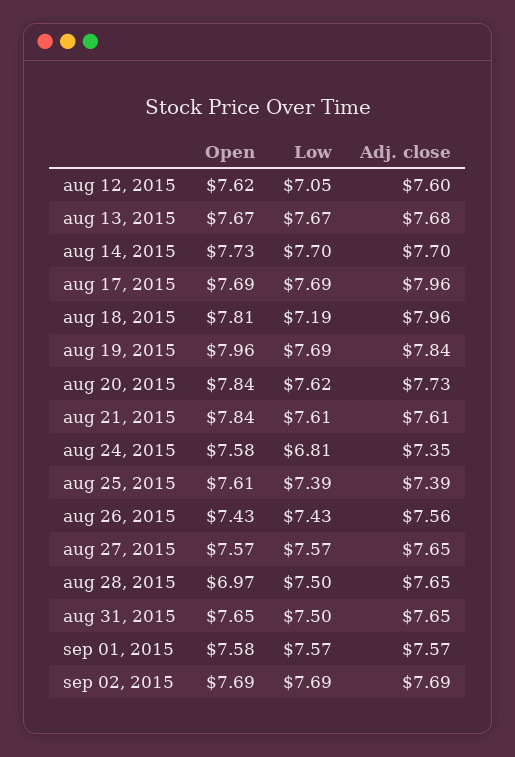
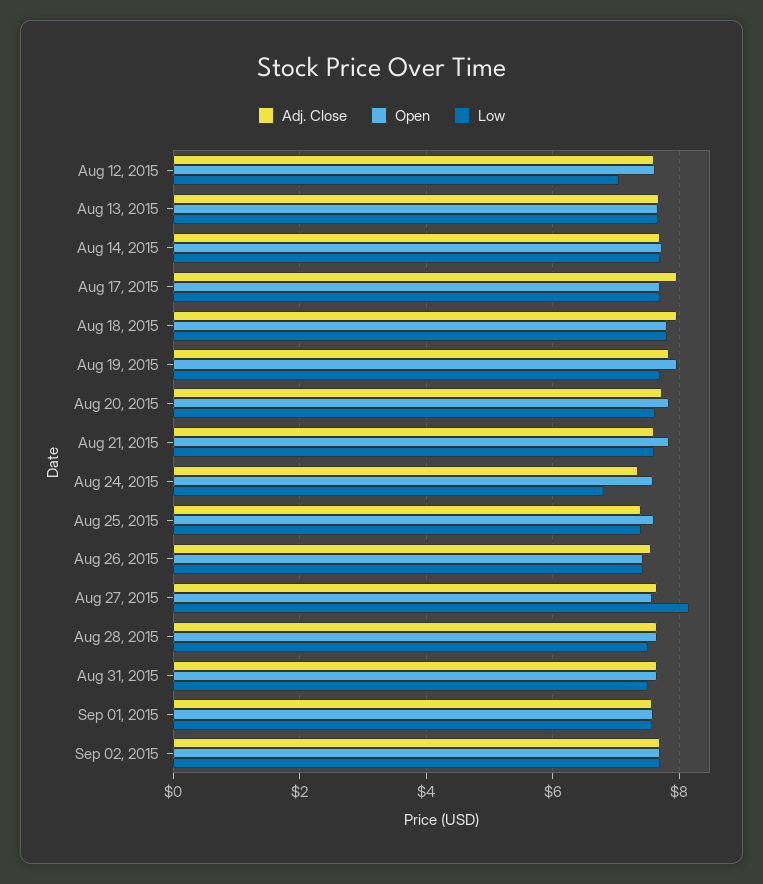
Low, aug 18, 2015: 7.19 -> 7.8
Low, aug 27, 2015: 7.57 -> 8.2
Open, aug 28, 2015: 6.97 -> 7.6

